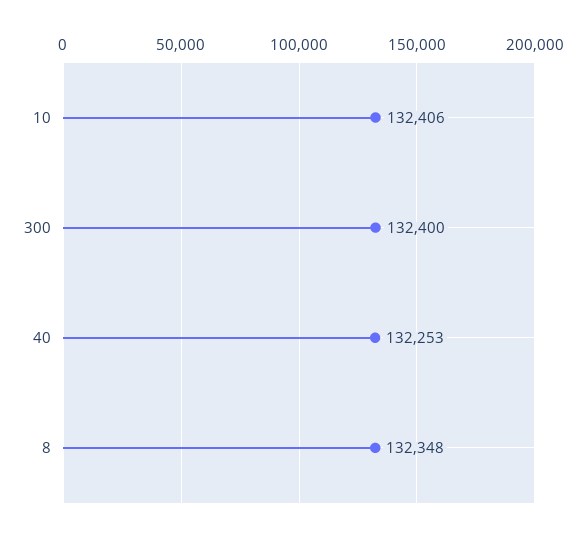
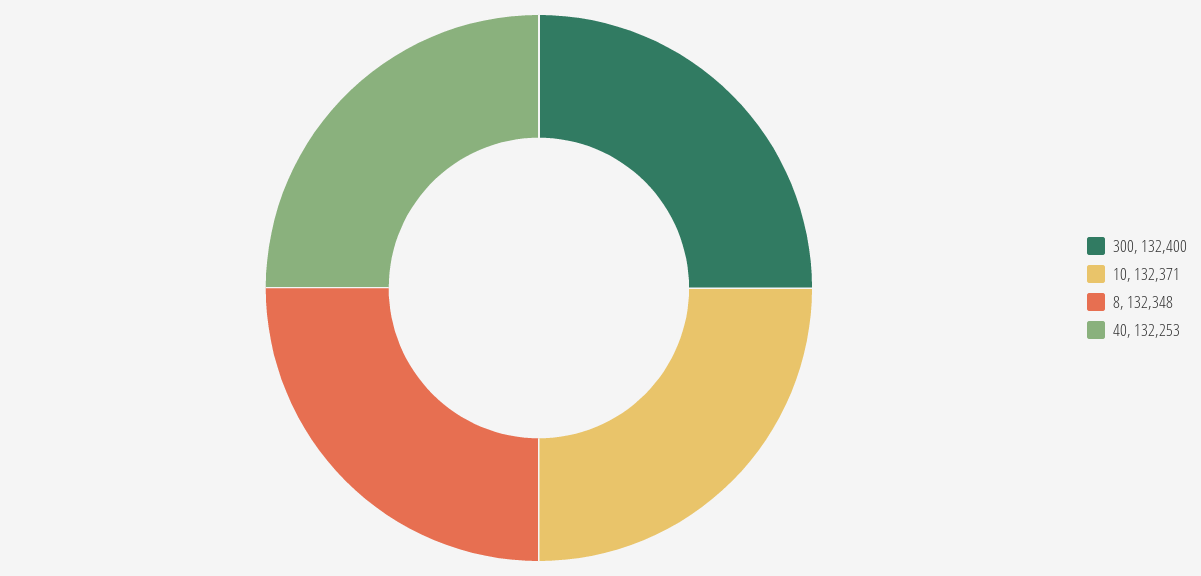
10: 132406 -> 132371

